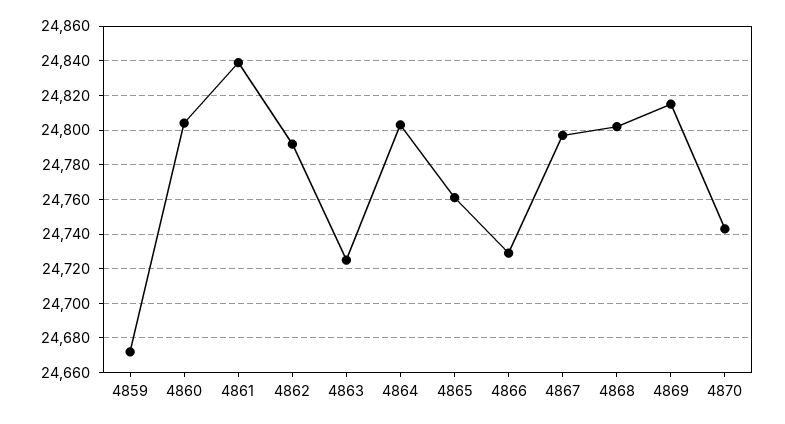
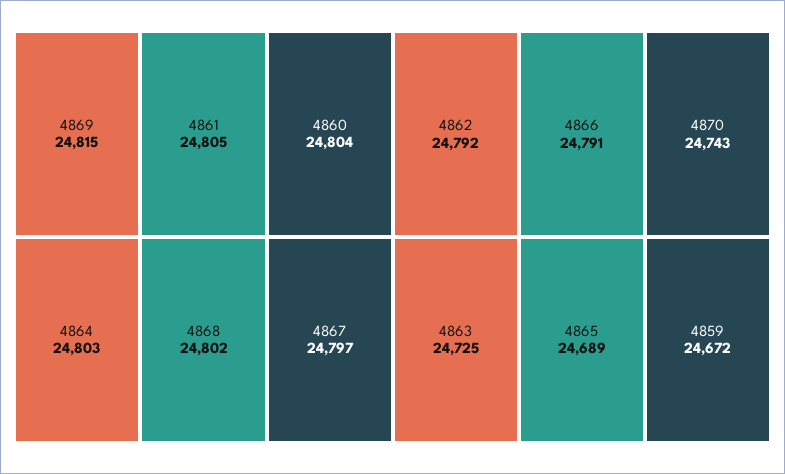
4861: 24840 -> 24805
4865: 24760 -> 24689
4866: 24730 -> 24791

